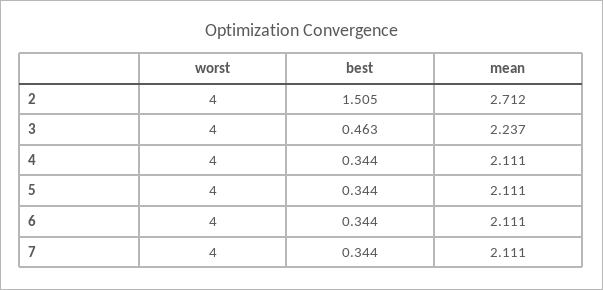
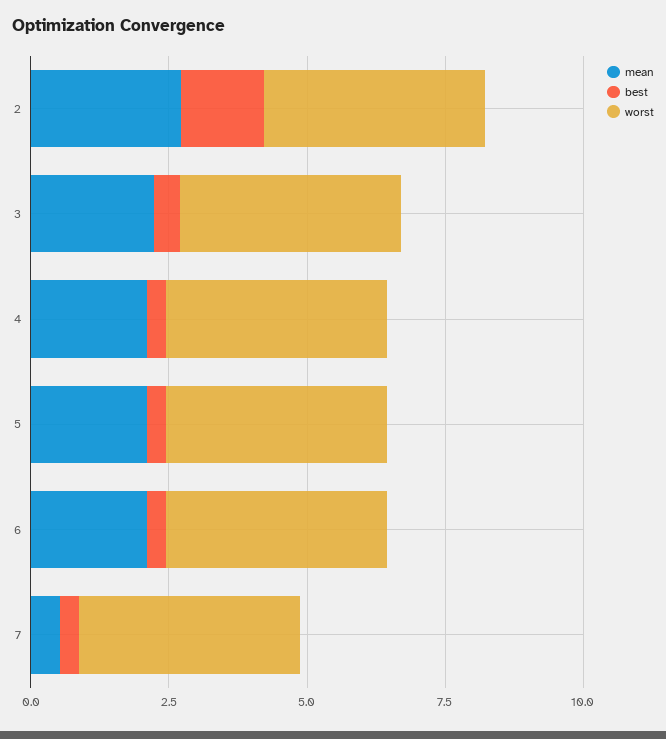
mean, 7: 2.111 -> 0.5

